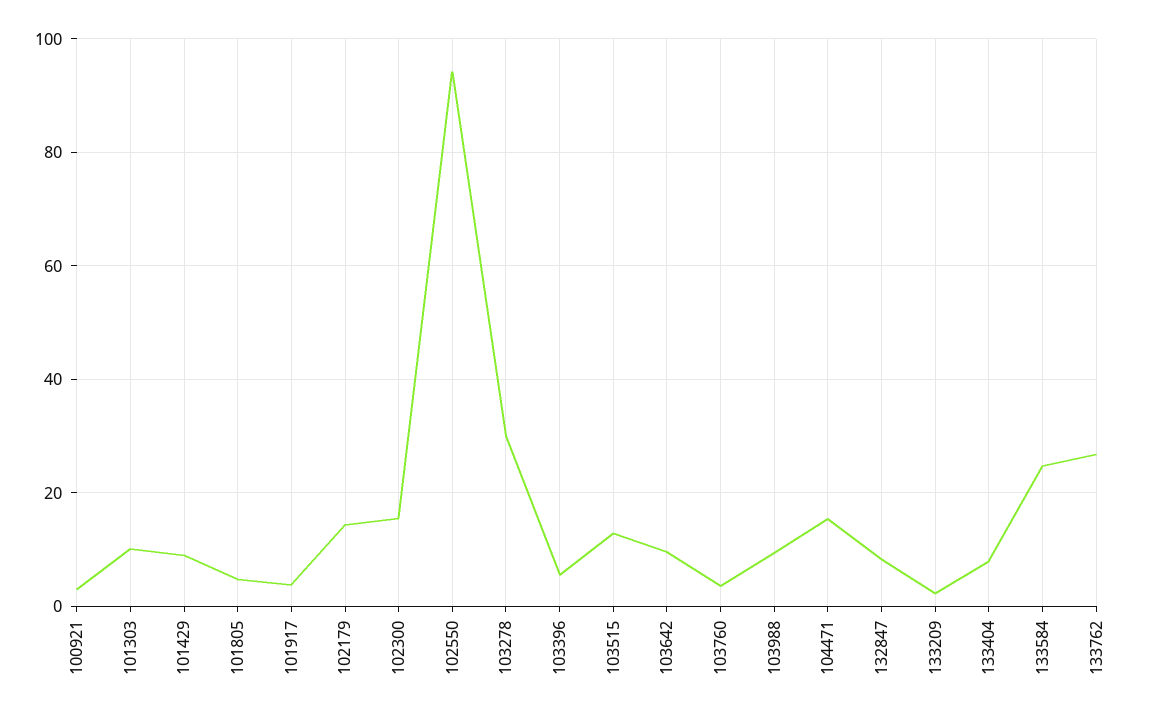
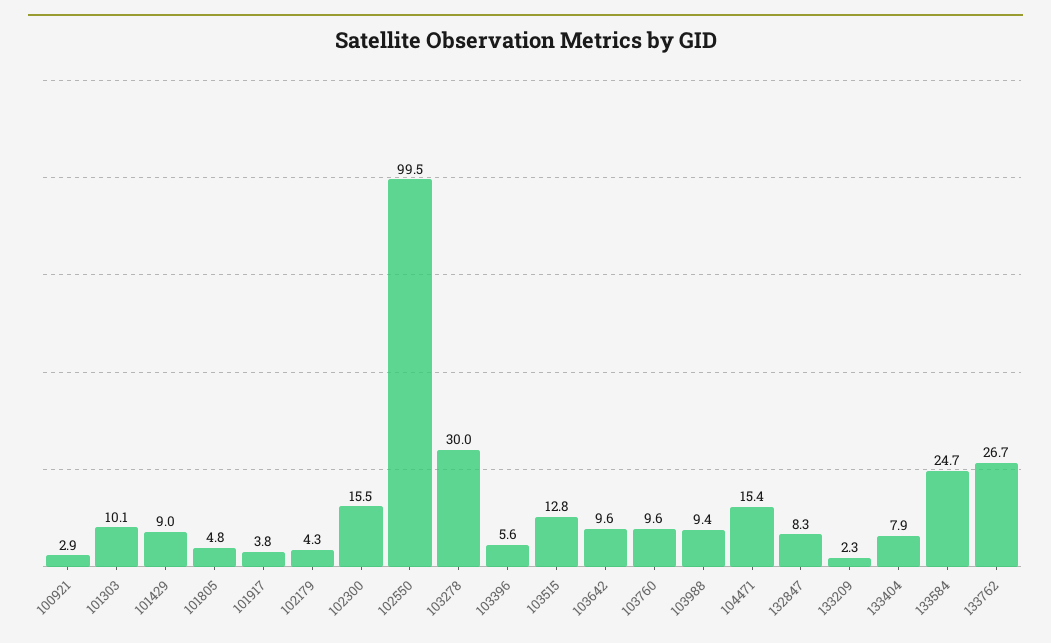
102179: 14 -> 4.3
102550: 94 -> 99.5
103760: 4 -> 9.6

